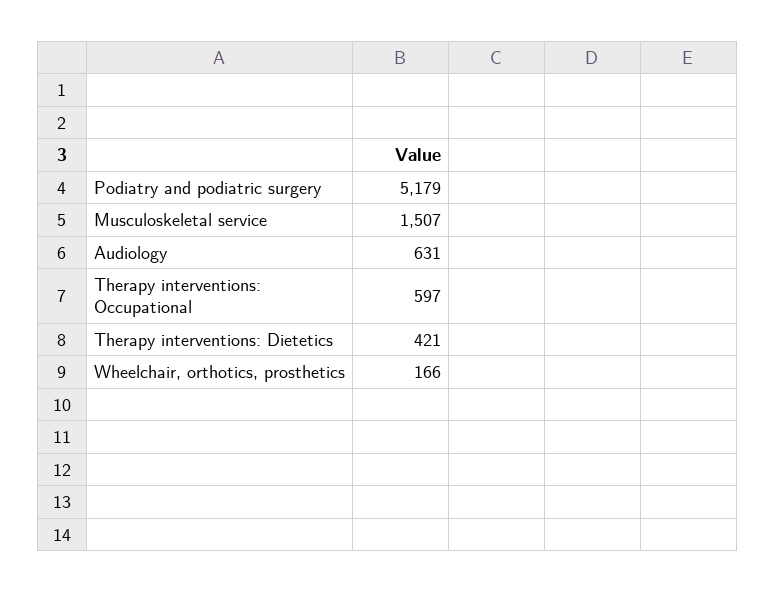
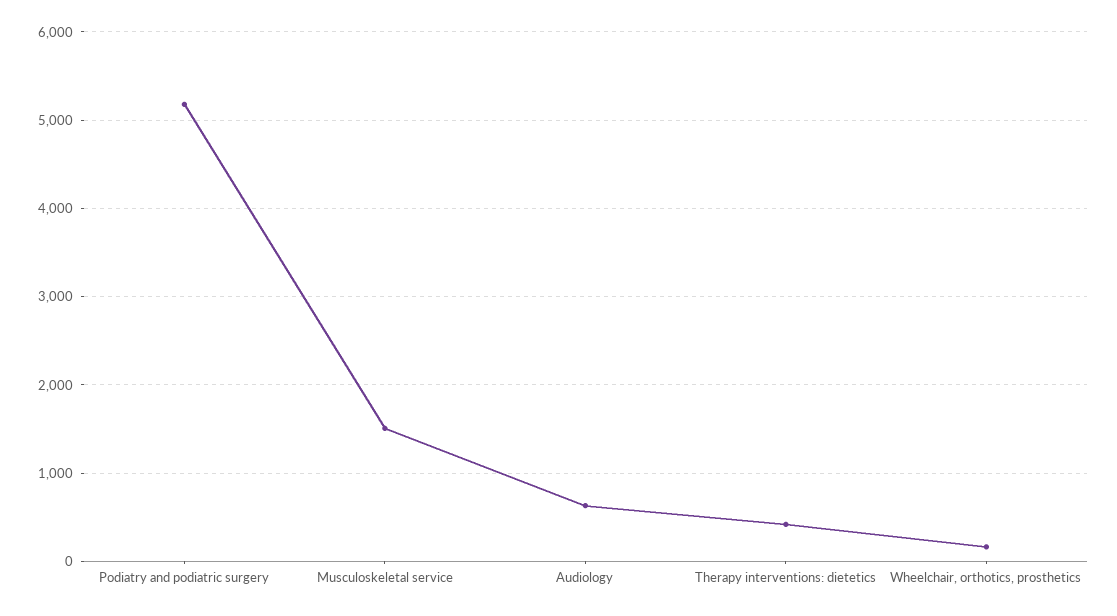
Therapy interventions: Occupational: 597 -> none

